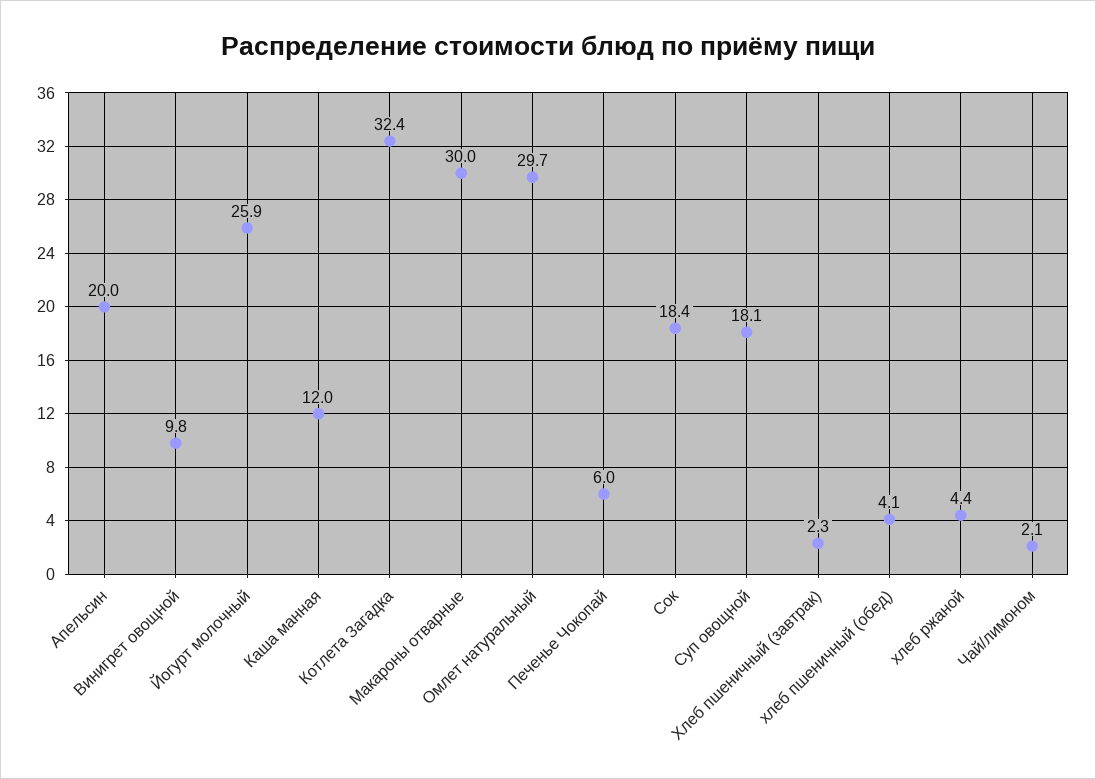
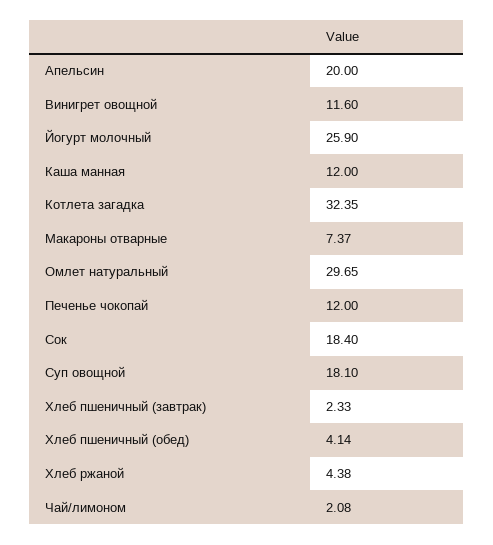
Винигрет овощной: 9.8 -> 11.6
Макароны отварные: 30 -> 7.37
Печенье Чокопай: 6 -> 12

